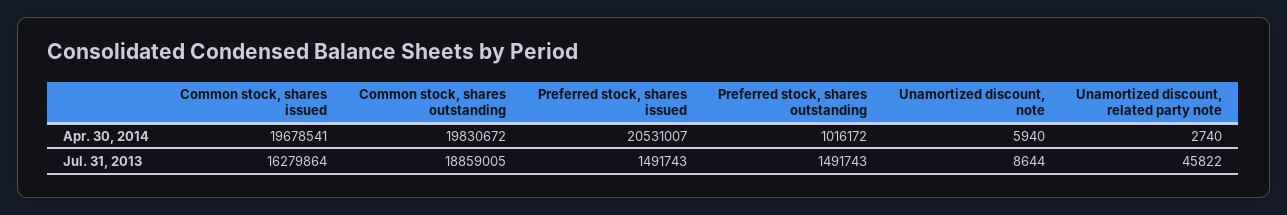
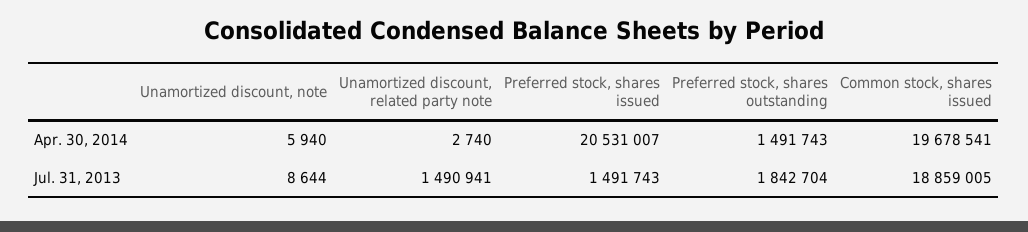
Common stock, shares outstanding, Apr. 30, 2014: 19830672 -> none
Preferred stock, shares outstanding, Apr. 30, 2014: 1016172 -> 1491743
Common stock, shares issued, Jul. 31, 2013: 16279864 -> 18859005
Common stock, shares outstanding, Jul. 31, 2013: 18859005 -> none
Preferred stock, shares outstanding, Jul. 31, 2013: 1491743 -> 1842704
Unamortized discount, related party note, Jul. 31, 2013: 45822 -> 1490941

